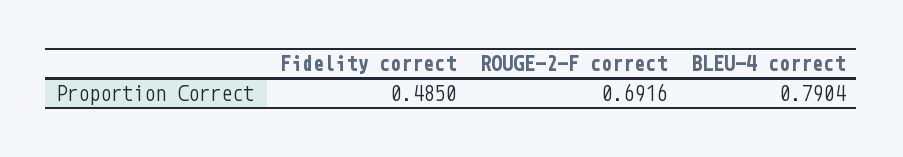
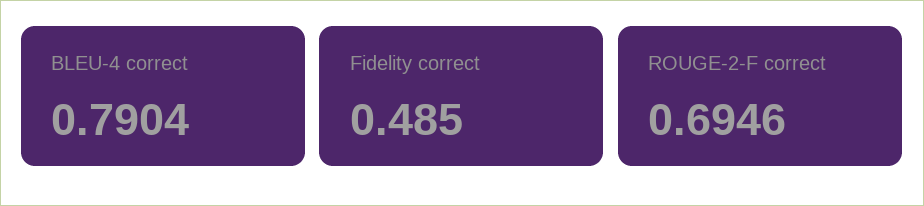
ROUGE-2-F correct: 0.6916 -> 0.6946

